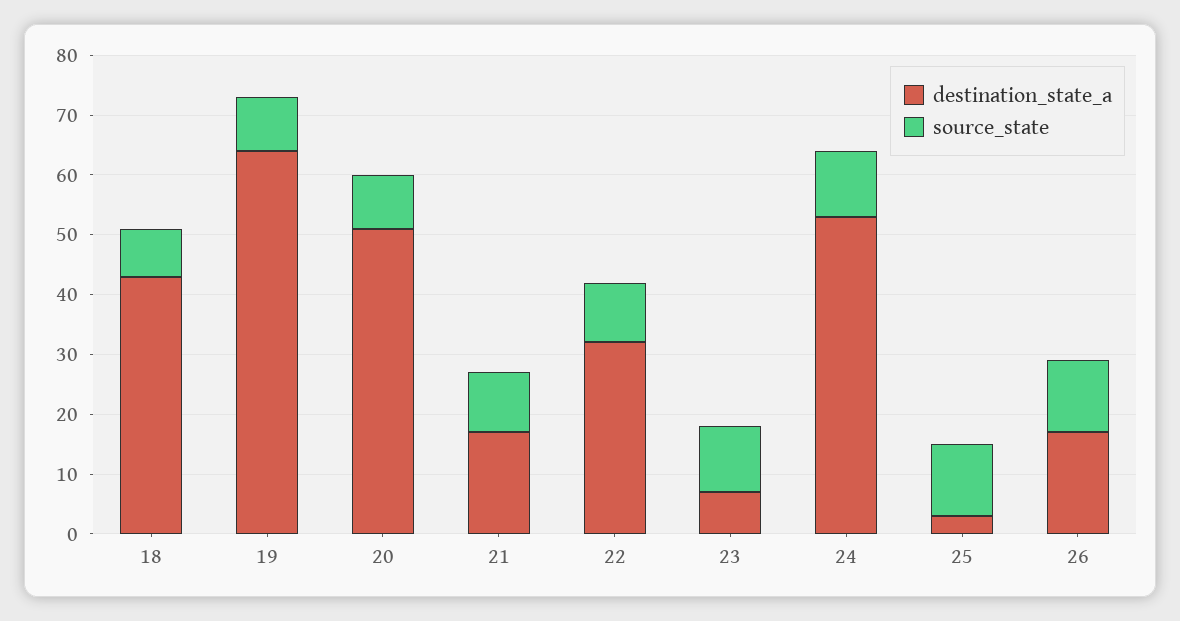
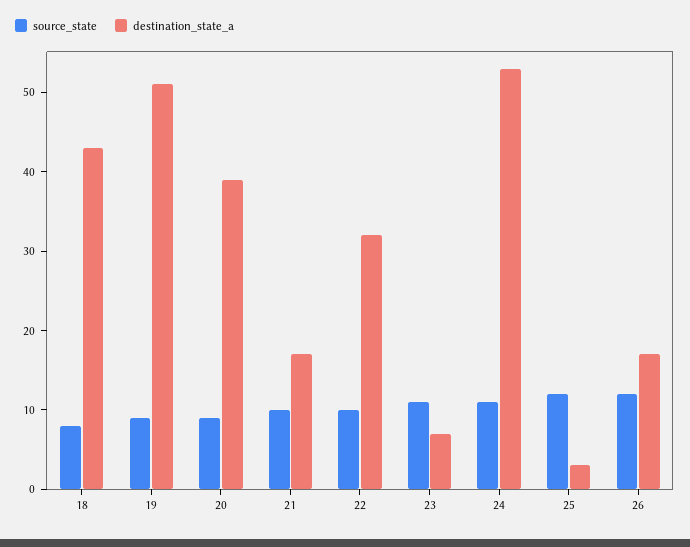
destination_state_a, 19: 65 -> 50
destination_state_a, 20: 50 -> 40

